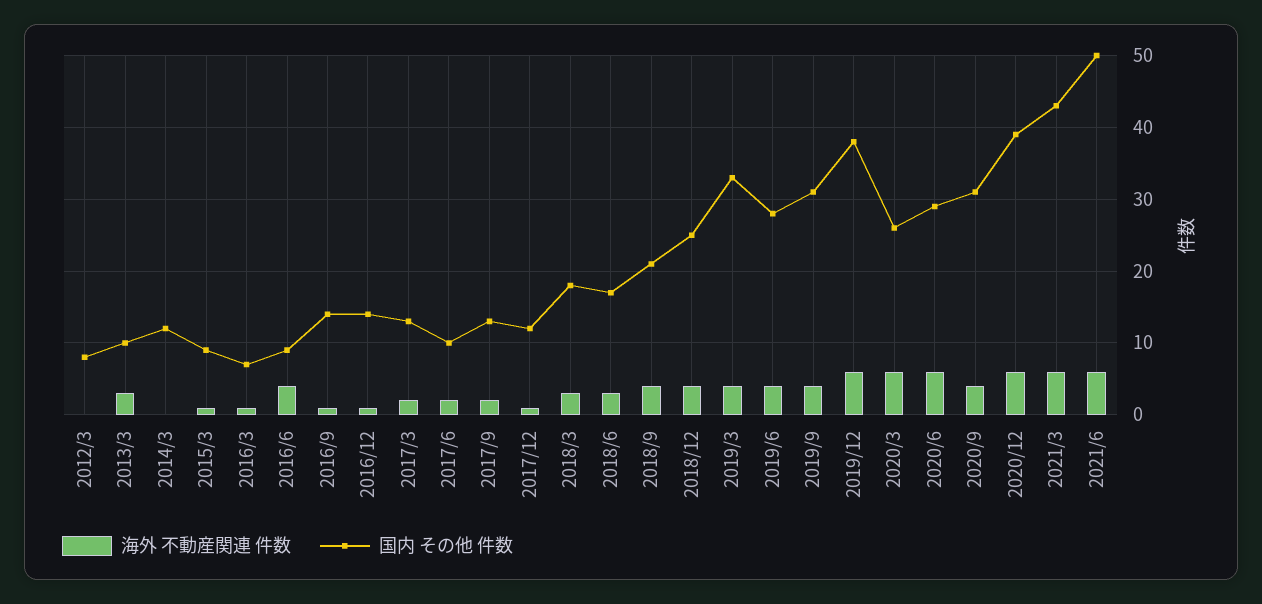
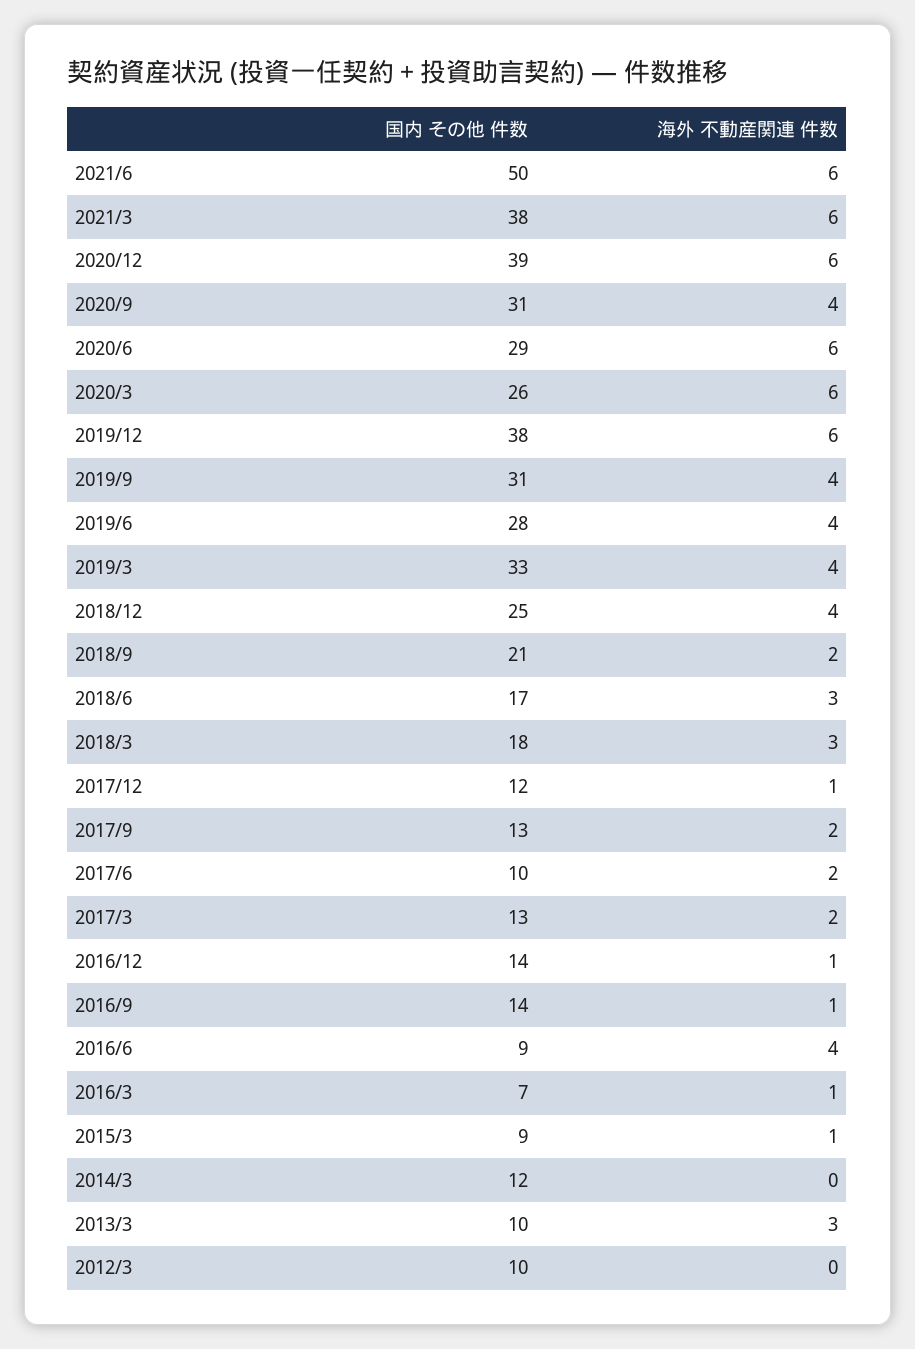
国内 その他 件数, 2012/3: 8 -> 10
海外 不動産関連 件数, 2018/9: 4 -> 2
国内 その他 件数, 2021/3: 43 -> 38

